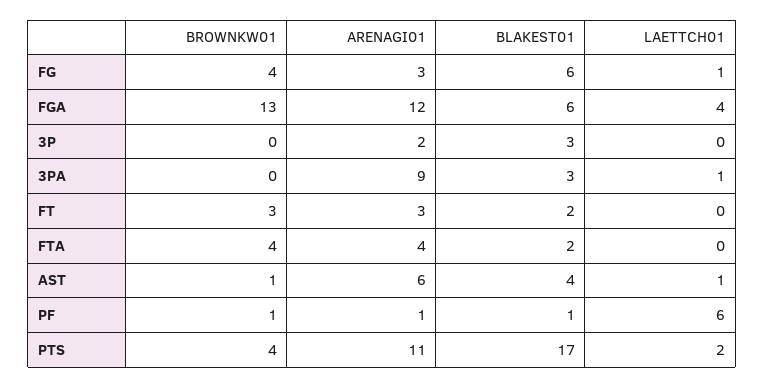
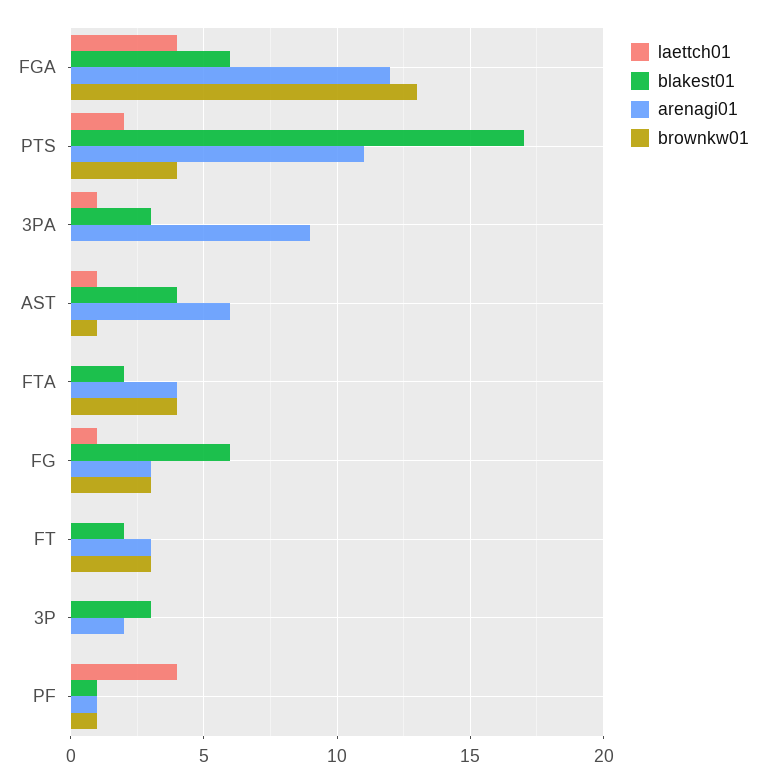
BROWNKW01, FG: 4 -> 3
LAETTCH01, PF: 6 -> 4

